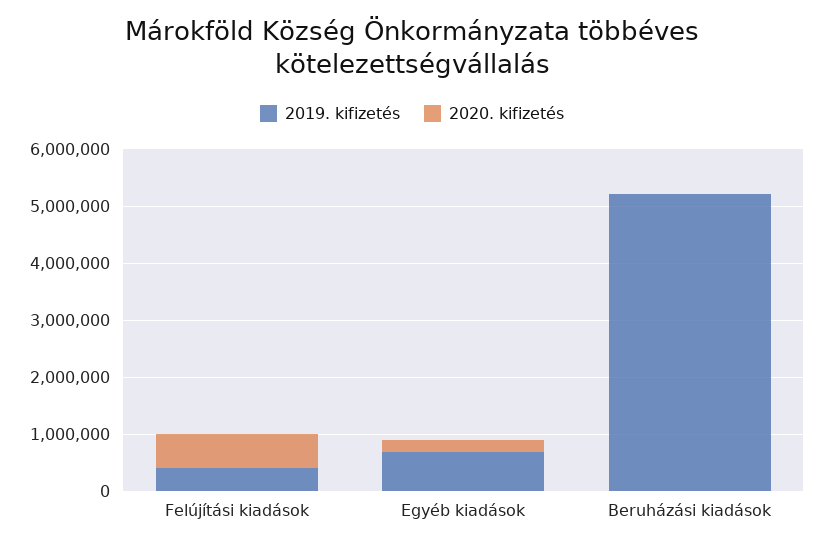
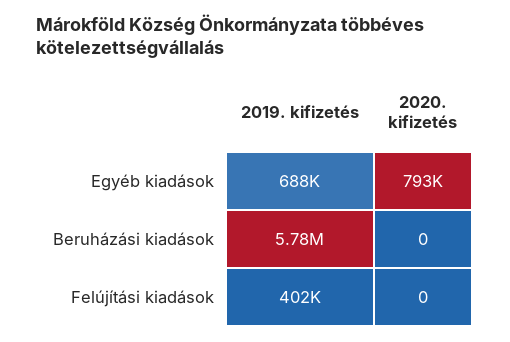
2020. kifizetés, Felújítási kiadások: 600000 -> 0
2020. kifizetés, Egyéb kiadások: 200000 -> 793000
2019. kifizetés, Beruházási kiadások: 5200000 -> 5780000

